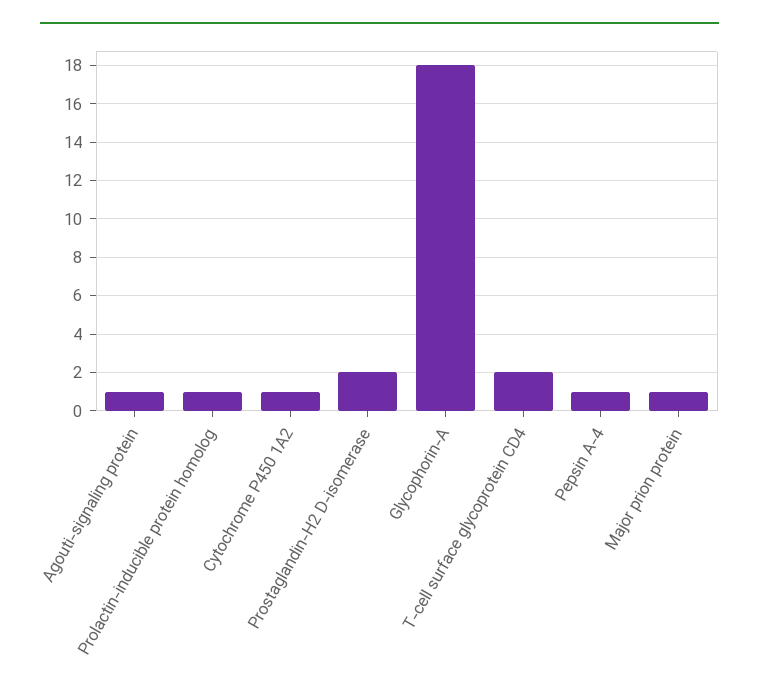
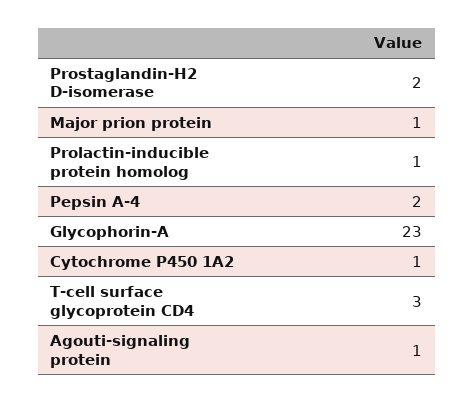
Glycophorin-A: 18 -> 23
T-cell surface glycoprotein CD4: 2 -> 3
Pepsin A-4: 1 -> 2

